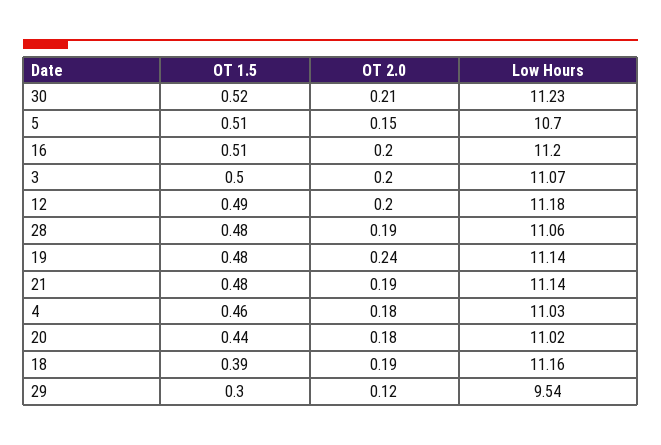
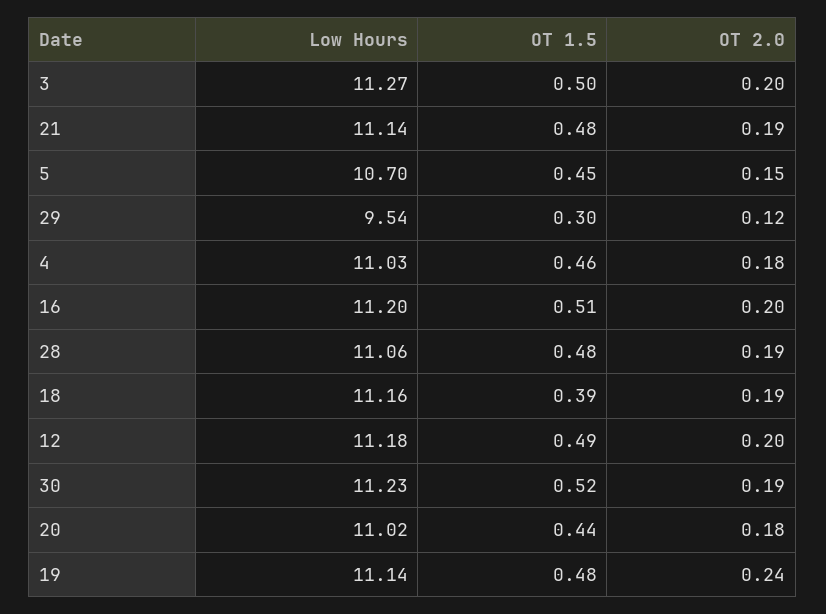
OT 2.0, 30: 0.21 -> 0.19
OT 1.5, 5: 0.51 -> 0.45
Low Hours, 3: 11.07 -> 11.27

